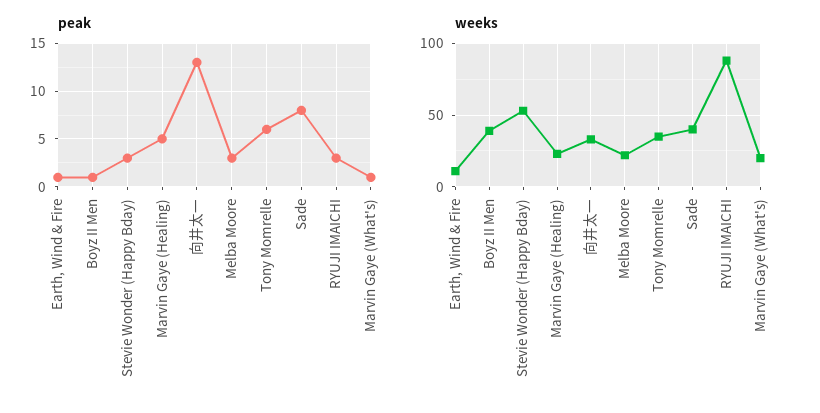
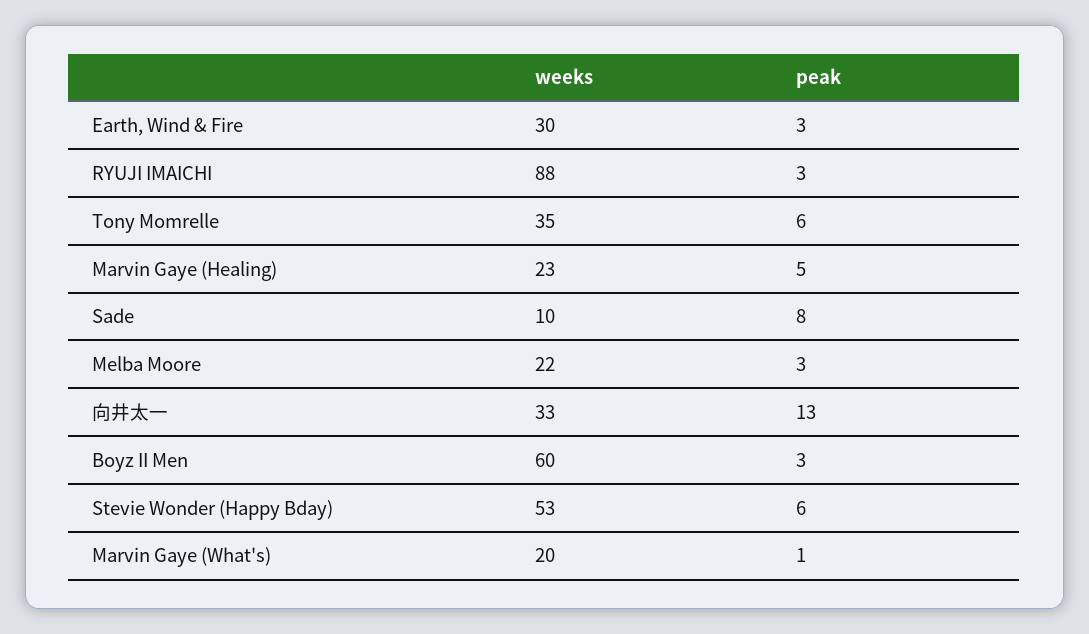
peak, Earth, Wind & Fire: 1 -> 3
peak, Boyz II Men: 1 -> 3
peak, Stevie Wonder (Happy Bday): 3 -> 6
weeks, Earth, Wind & Fire: 10 -> 30
weeks, Boyz II Men: 40 -> 60
weeks, Sade: 40 -> 10

